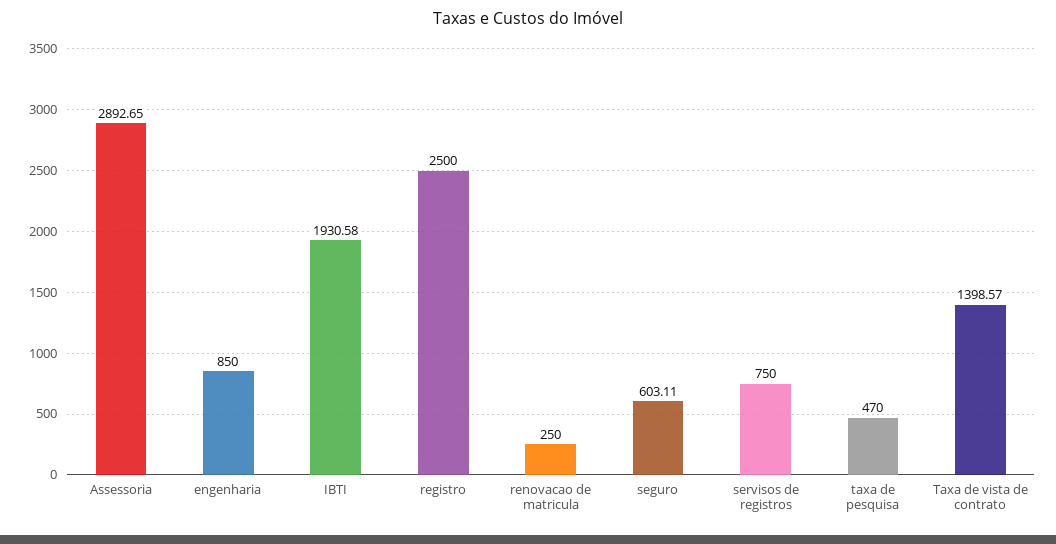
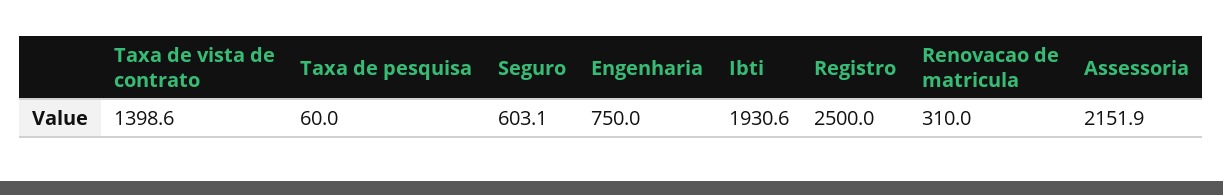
Assessoria: 2892.65 -> 2151.9
engenharia: 850 -> 750
renovacao de matricula: 250 -> 310
servisos de registros: 750 -> none
taxa de pesquisa: 470 -> 60

